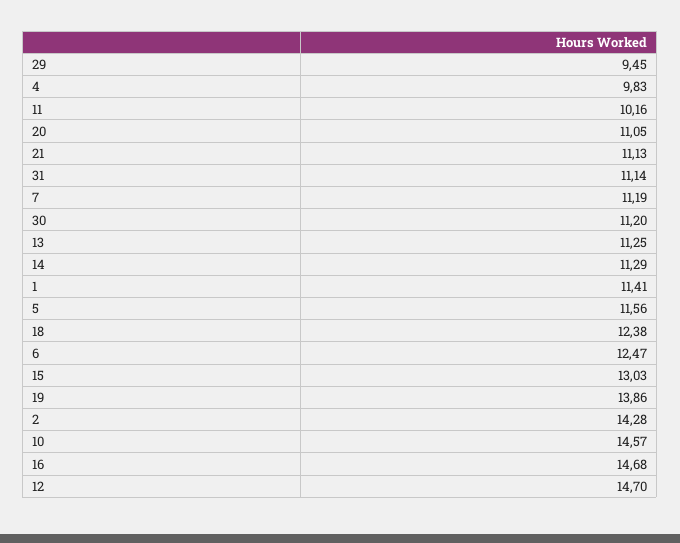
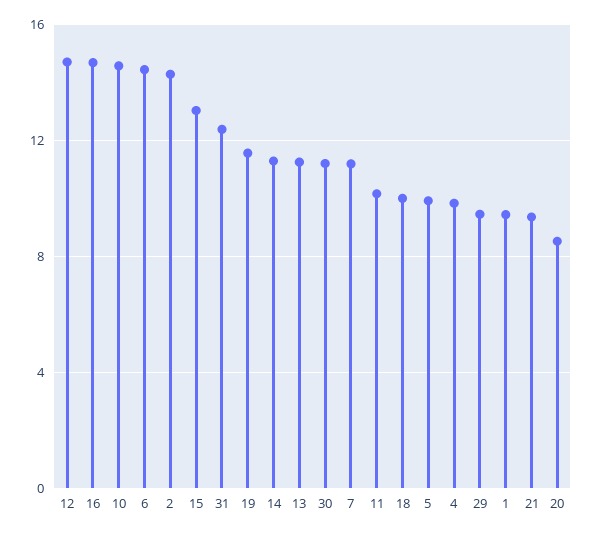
20: 11.05 -> 8.5
21: 11.13 -> 9.5
31: 11.14 -> 12.5
1: 11.41 -> 9.5
5: 11.56 -> 10
18: 12.38 -> 10
6: 12.47 -> 14.5
19: 13.86 -> 11.5

